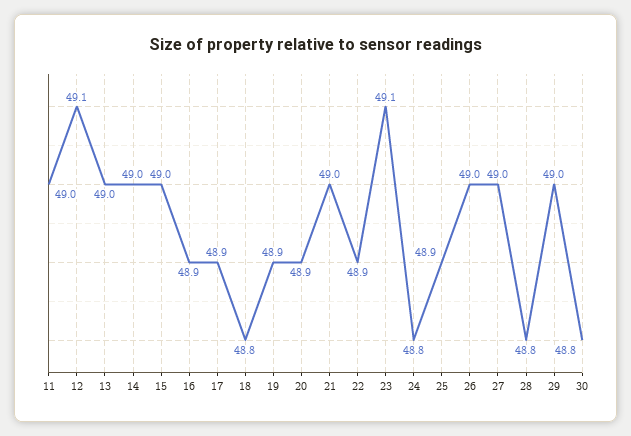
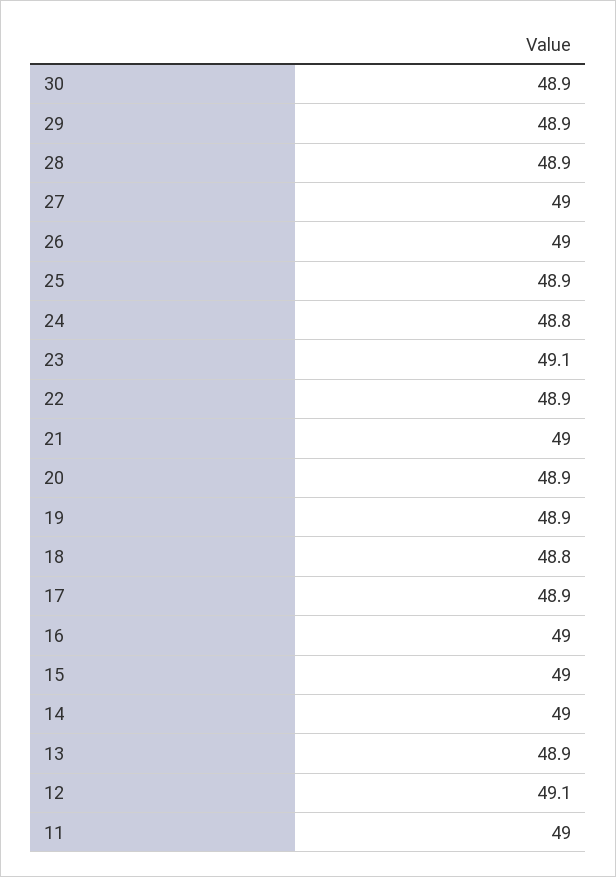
13: 49 -> 48.9
16: 48.9 -> 49
28: 48.8 -> 48.9
29: 49 -> 48.9
30: 48.8 -> 48.9

